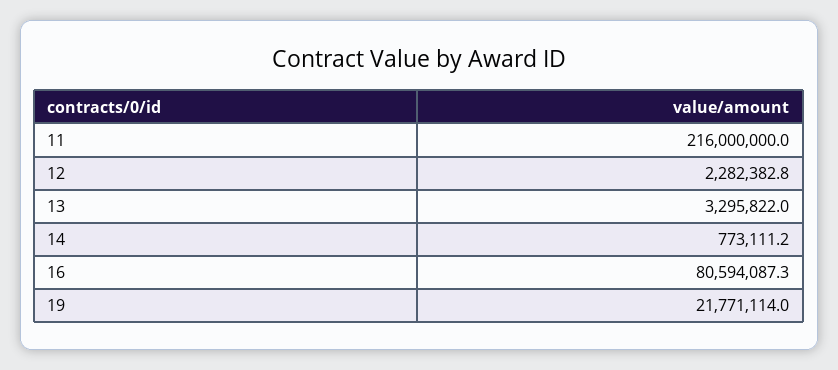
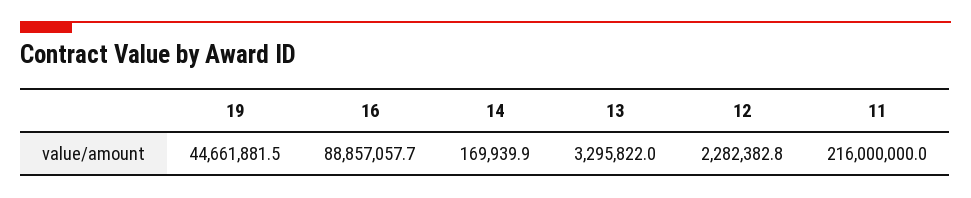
14: 773111.2 -> 169939.9
16: 80594087.3 -> 88857057.7
19: 21771114 -> 44661881.5

